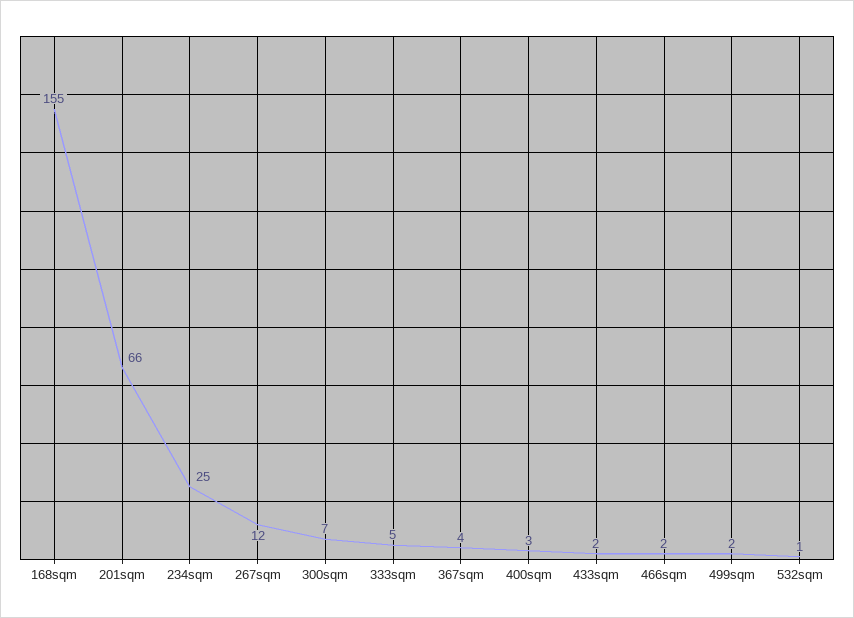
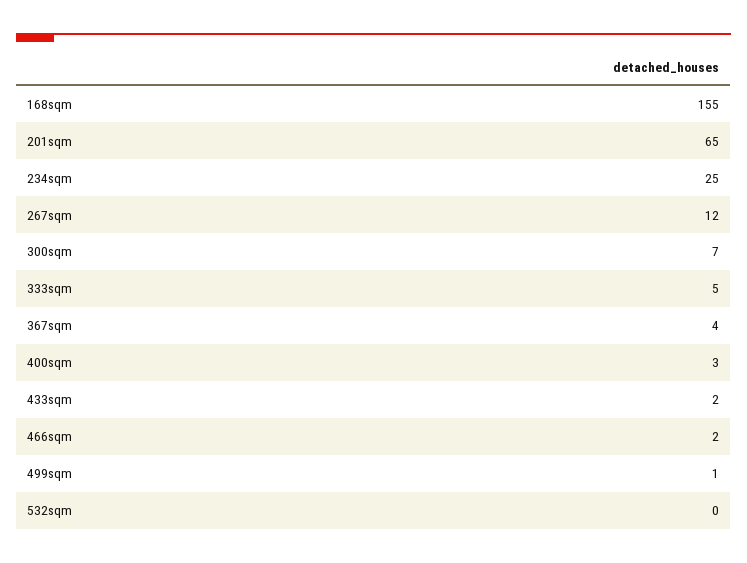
201sqm: 66 -> 65
499sqm: 2 -> 1
532sqm: 1 -> 0

